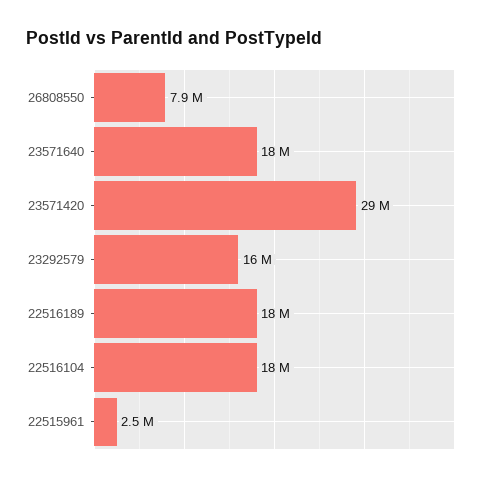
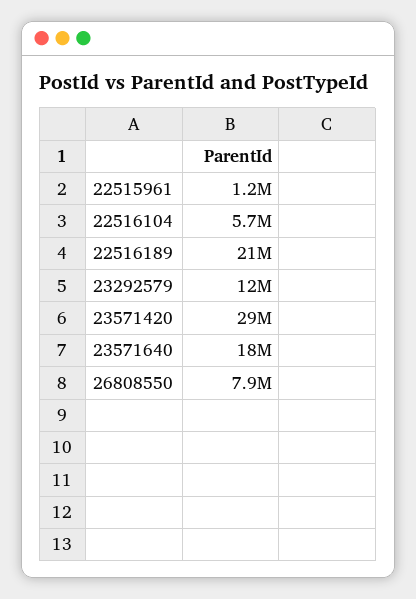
23292579: 16000000 -> 12000000
22516189: 18000000 -> 21000000
22516104: 18000000 -> 5700000
22515961: 2500000 -> 1200000

